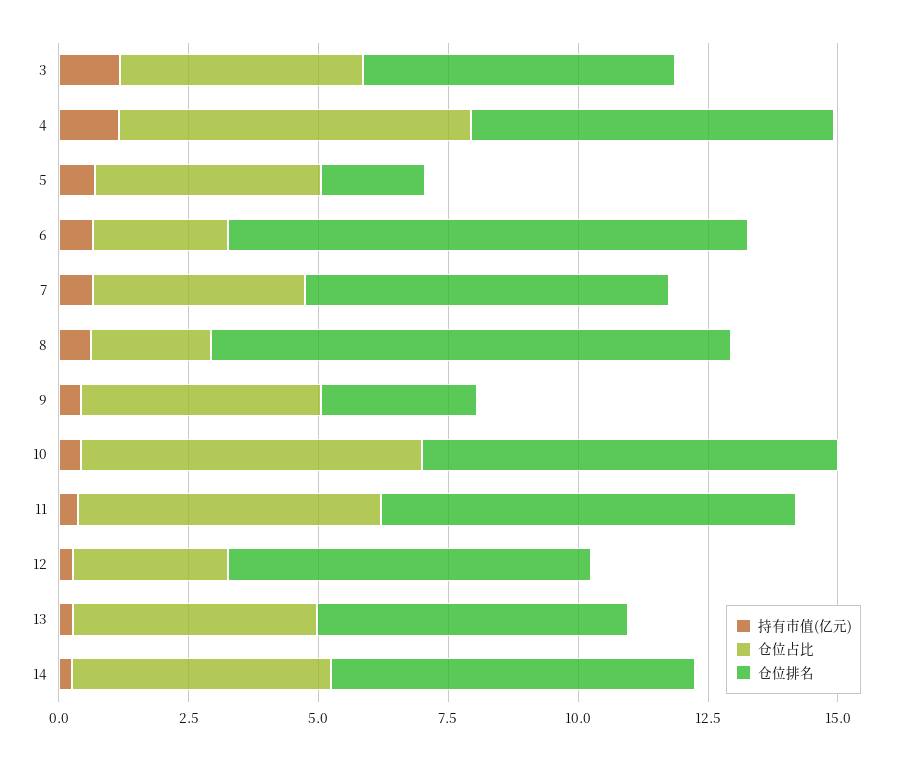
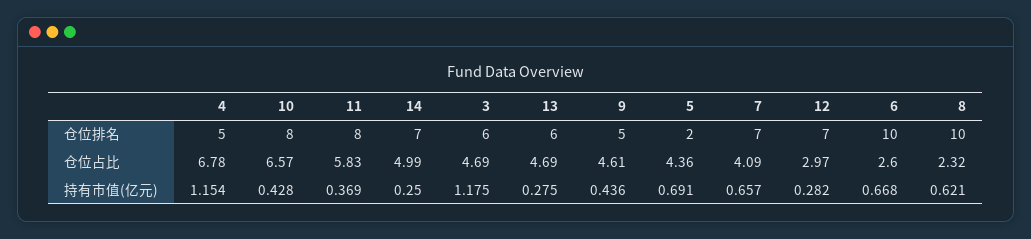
仓位排名, 4: 7 -> 5
仓位排名, 9: 3 -> 5

